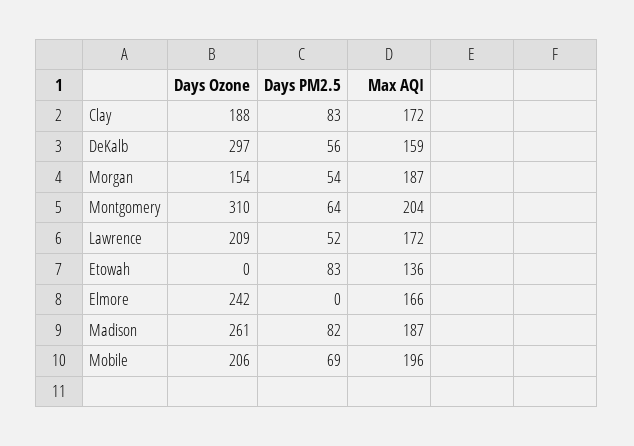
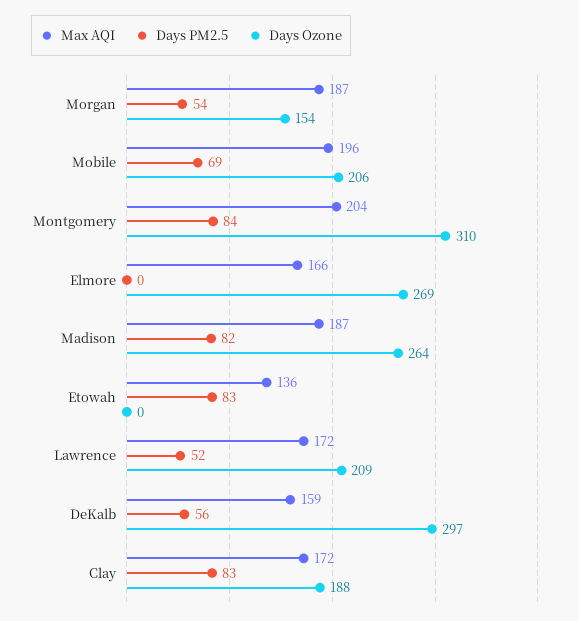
Days PM2.5, Montgomery: 64 -> 84
Days Ozone, Elmore: 242 -> 269
Days Ozone, Madison: 261 -> 264

